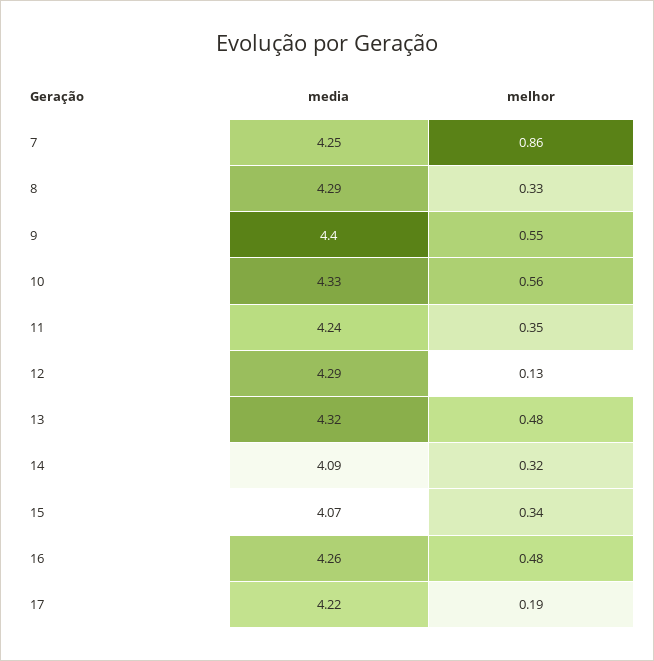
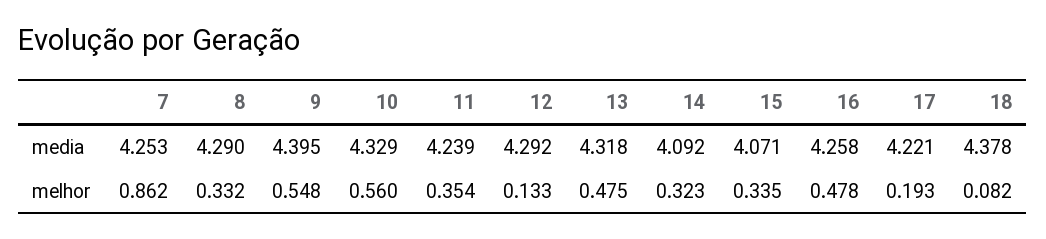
media, 18: none -> 4.378
melhor, 18: none -> 0.082

